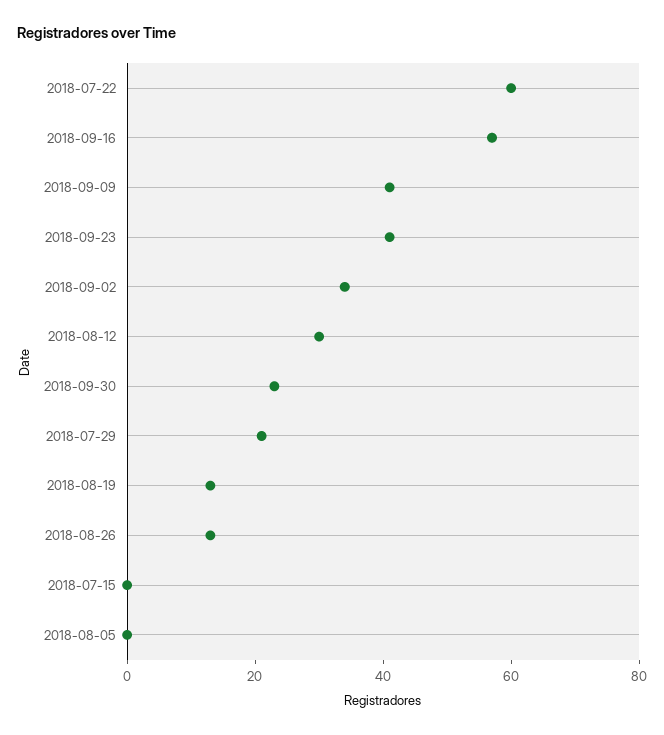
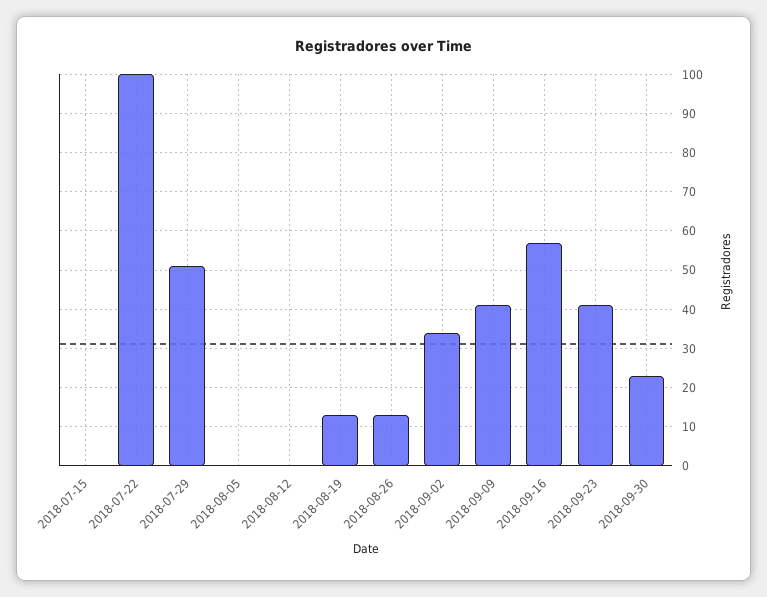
2018-07-22: 60 -> 100
2018-08-12: 30 -> 0
2018-07-29: 20 -> 50

